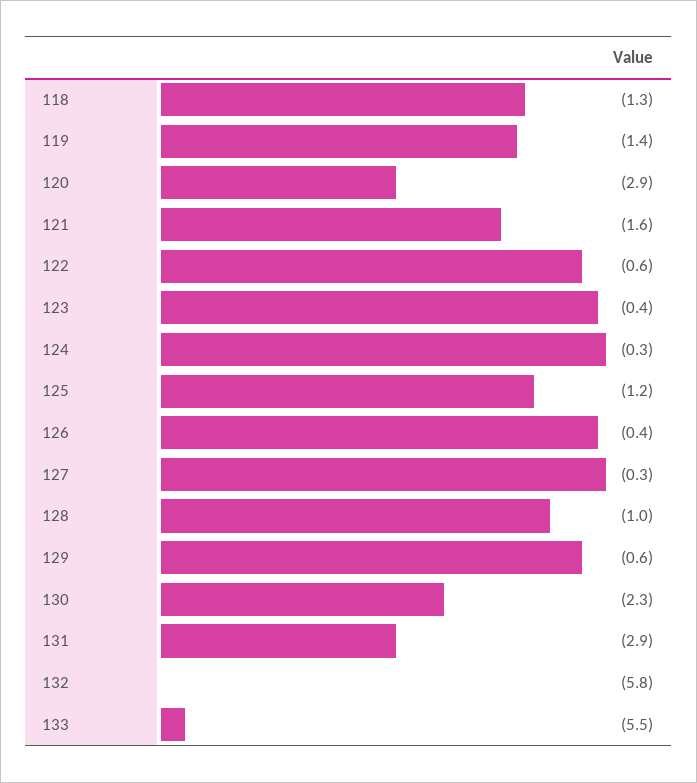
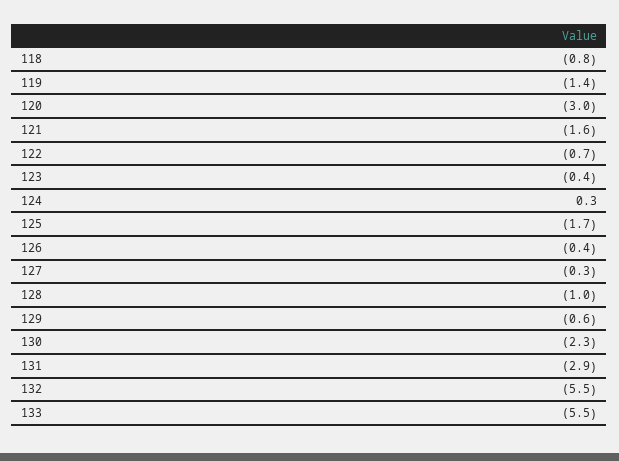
118: -1.3 -> -0.8
120: -2.9 -> -3
122: -0.6 -> -0.7
124: -0.3 -> 0.3
125: -1.2 -> -1.7
132: -5.8 -> -5.5

